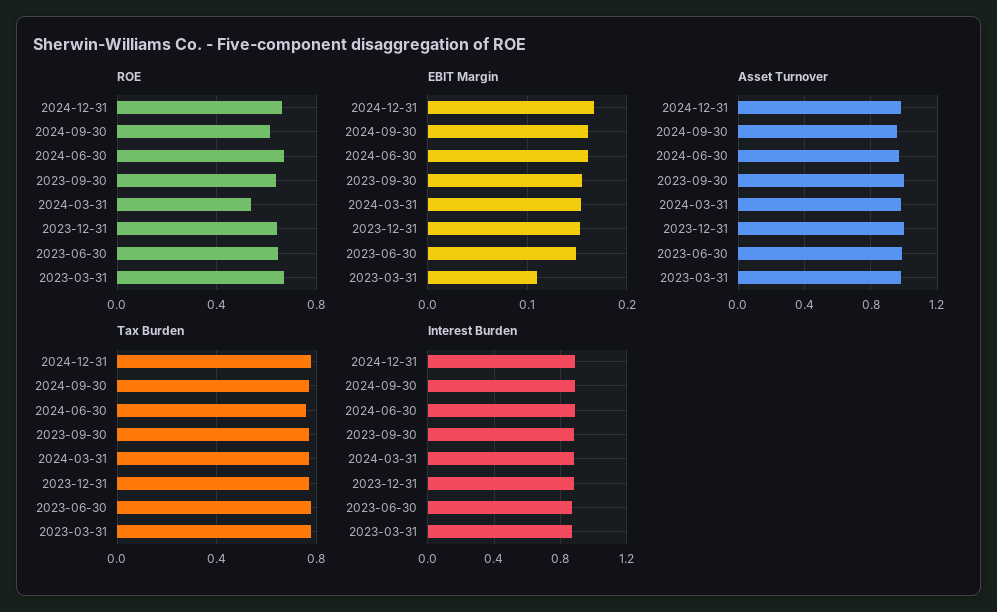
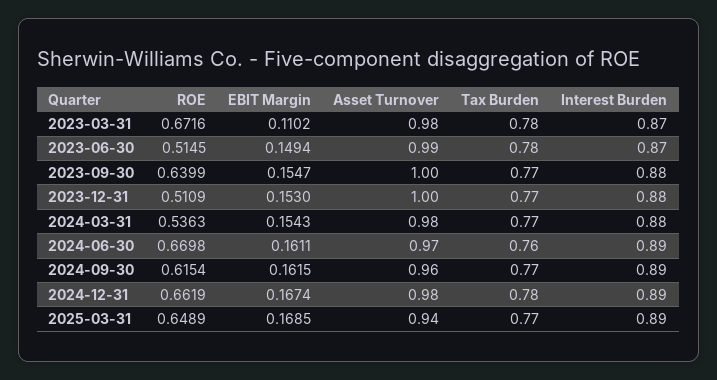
ROE, 2023-12-31: 0.65 -> 0.5109
ROE, 2023-06-30: 0.65 -> 0.5145
ROE, 2025-03-31: none -> 0.6489
EBIT Margin, 2025-03-31: none -> 0.1685
Asset Turnover, 2025-03-31: none -> 0.94
Tax Burden, 2025-03-31: none -> 0.77
Interest Burden, 2025-03-31: none -> 0.89

